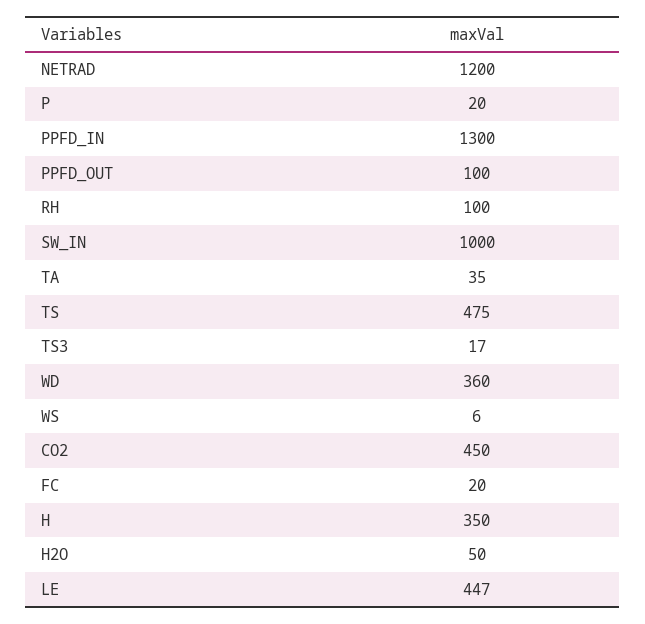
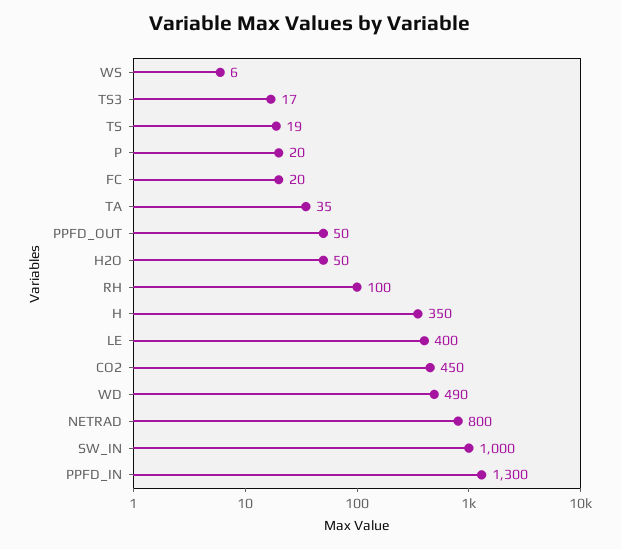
NETRAD: 1200 -> 800
PPFD_OUT: 100 -> 50
TS: 475 -> 19
WD: 360 -> 490
LE: 447 -> 400

